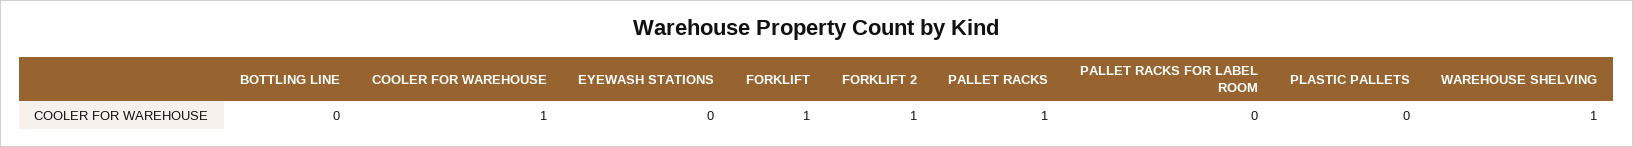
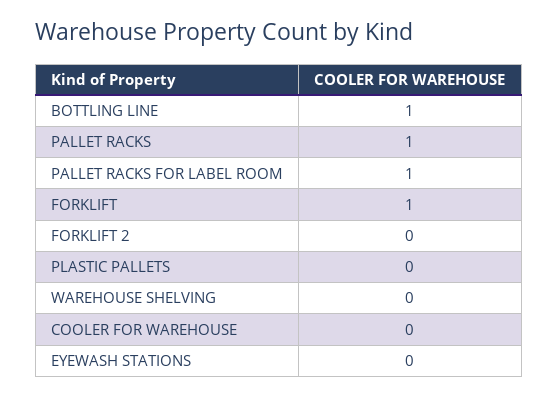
BOTTLING LINE: 0 -> 1
COOLER FOR WAREHOUSE: 1 -> 0
FORKLIFT 2: 1 -> 0
PALLET RACKS FOR LABEL ROOM: 0 -> 1
WAREHOUSE SHELVING: 1 -> 0

